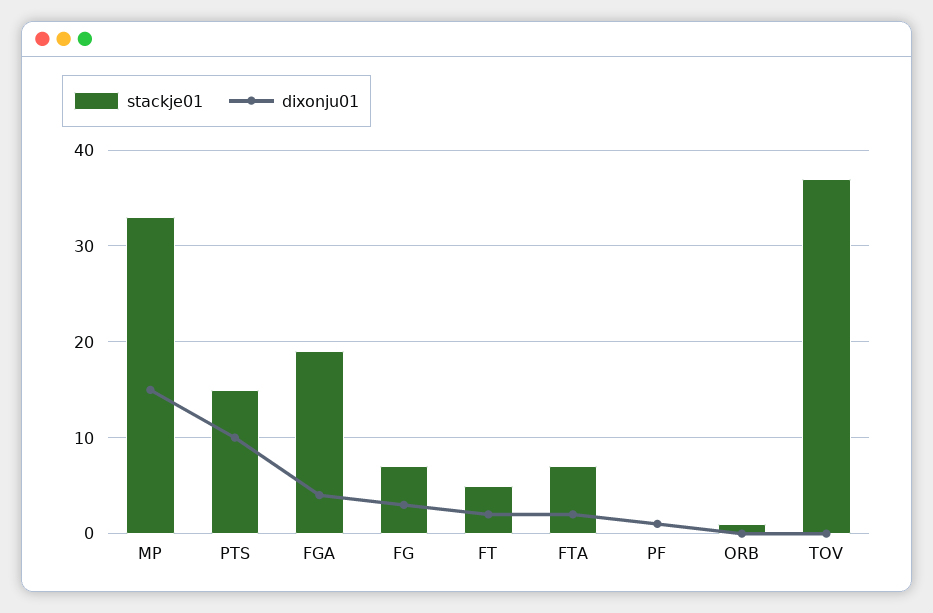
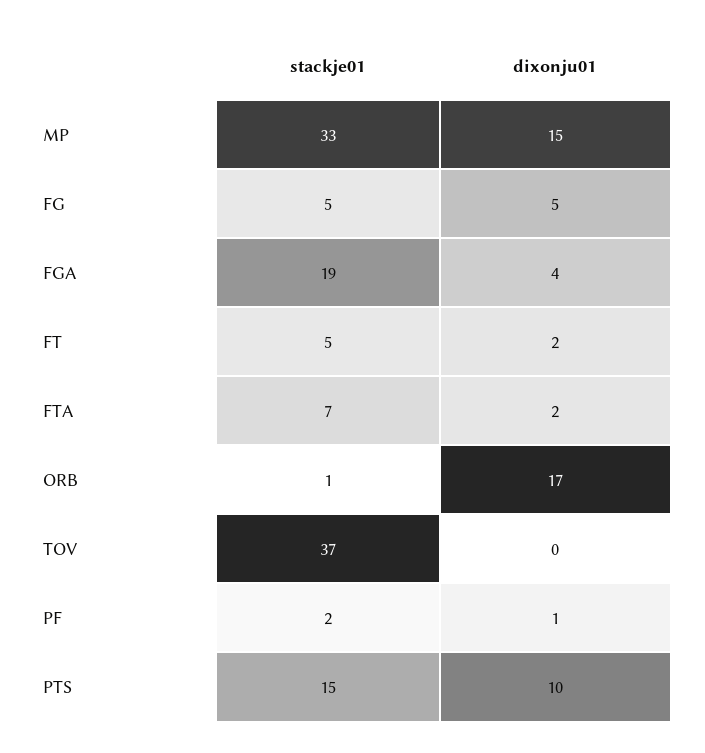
stackje01, FG: 7 -> 5
dixonju01, FG: 3 -> 5
stackje01, PF: 0 -> 2
dixonju01, ORB: 0 -> 17

